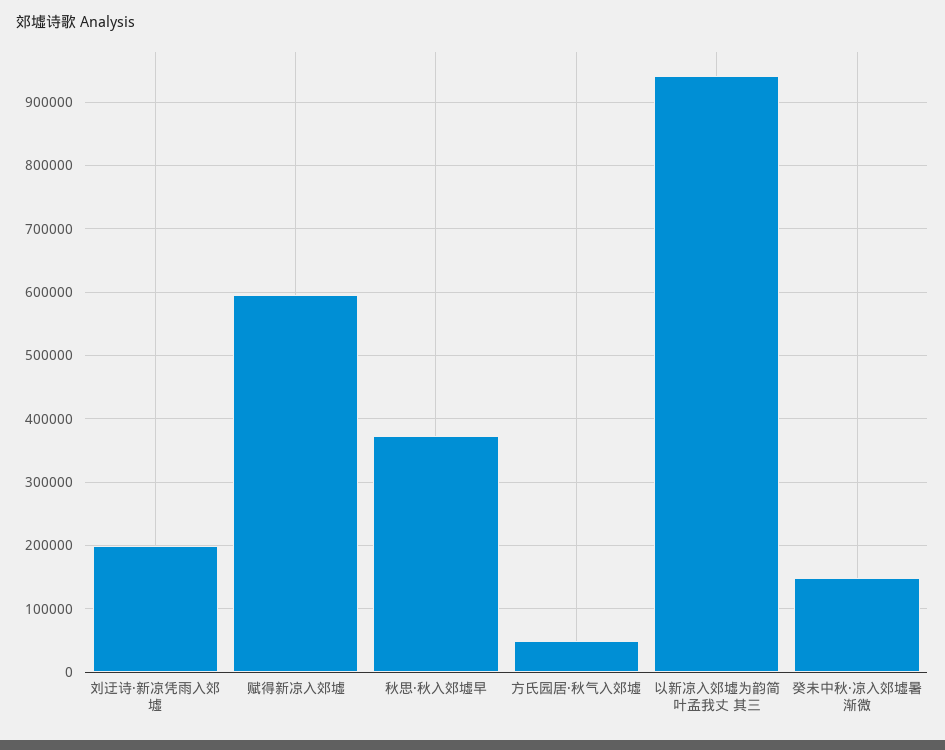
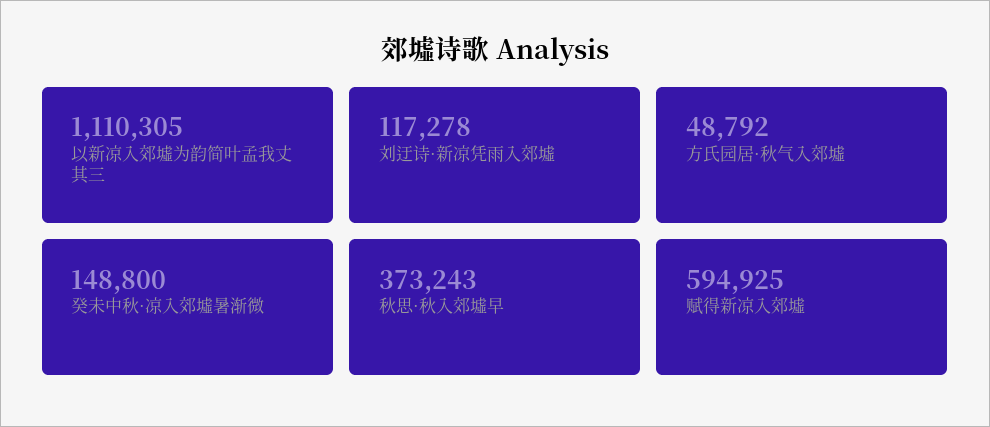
刘迂诗·新凉凭雨入郊墟: 200000 -> 117278
以新凉入郊墟为韵简叶孟我丈 其三: 940000 -> 1110305

